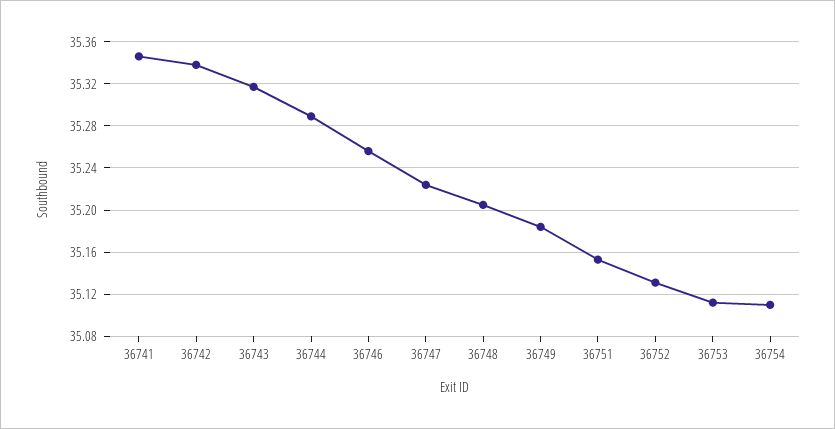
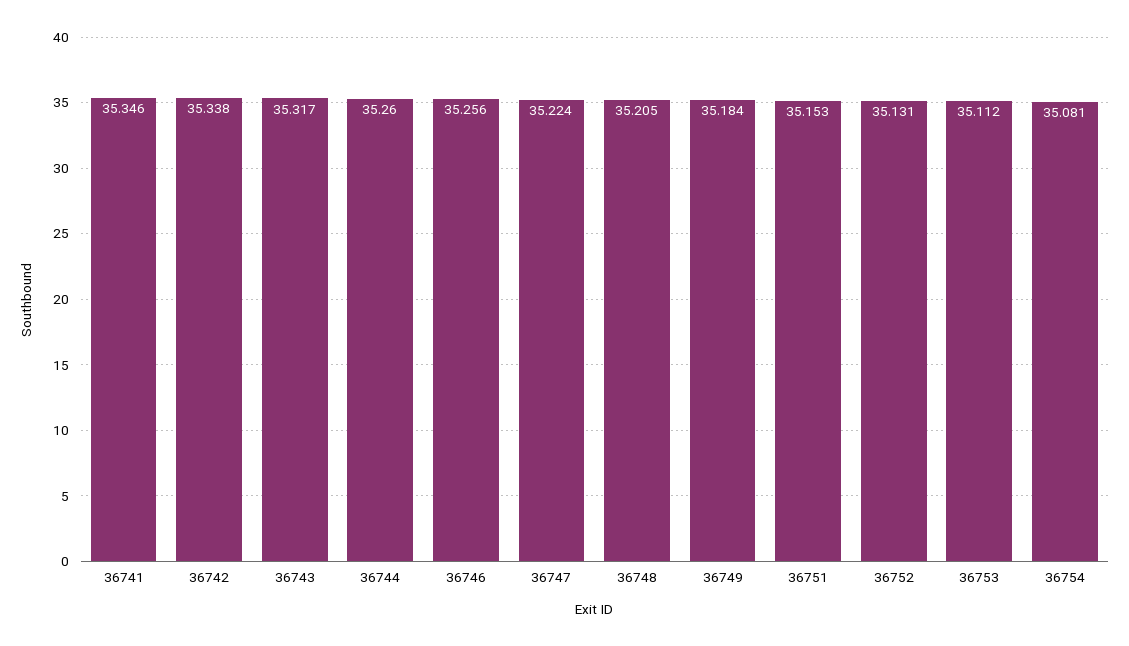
36744: 35.29 -> 35.26
36754: 35.11 -> 35.081

